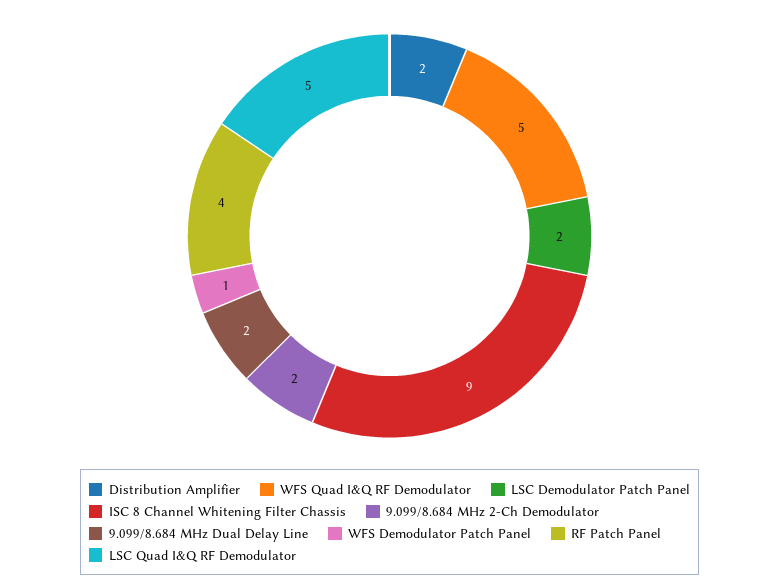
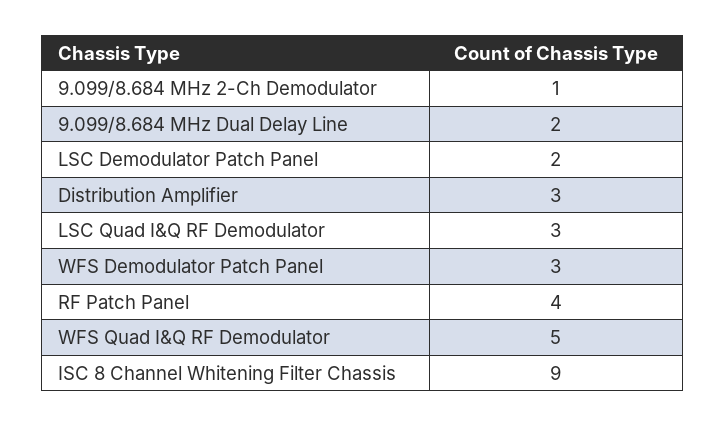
Distribution Amplifier: 2 -> 3
9.099/8.684 MHz 2-Ch Demodulator: 2 -> 1
WFS Demodulator Patch Panel: 1 -> 3
LSC Quad I&Q RF Demodulator: 5 -> 3

